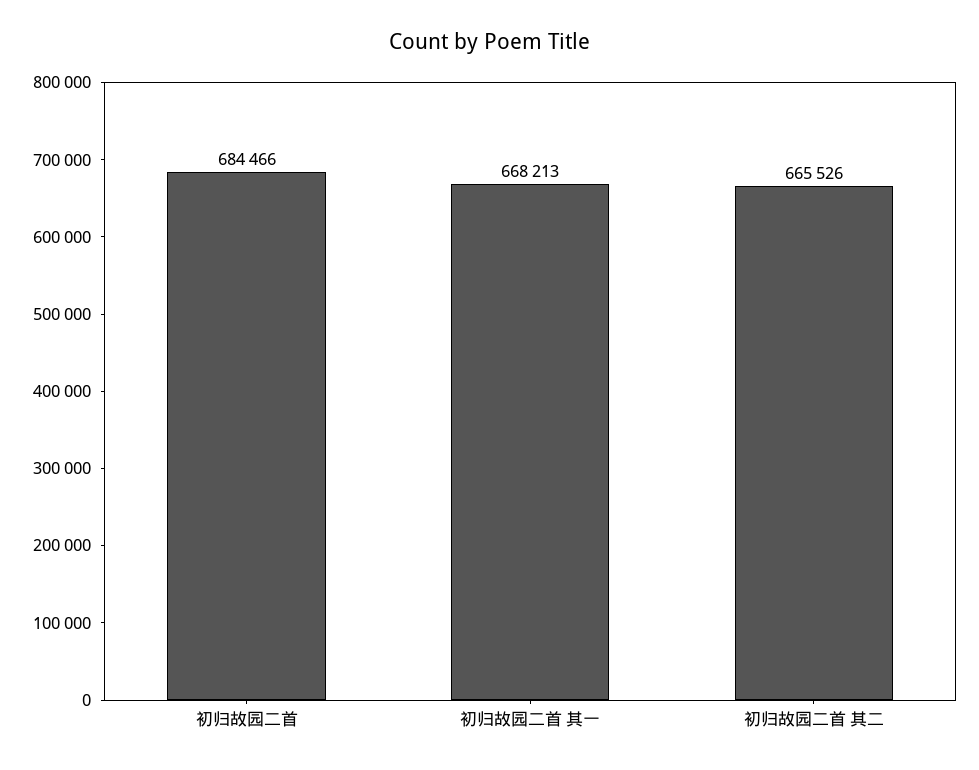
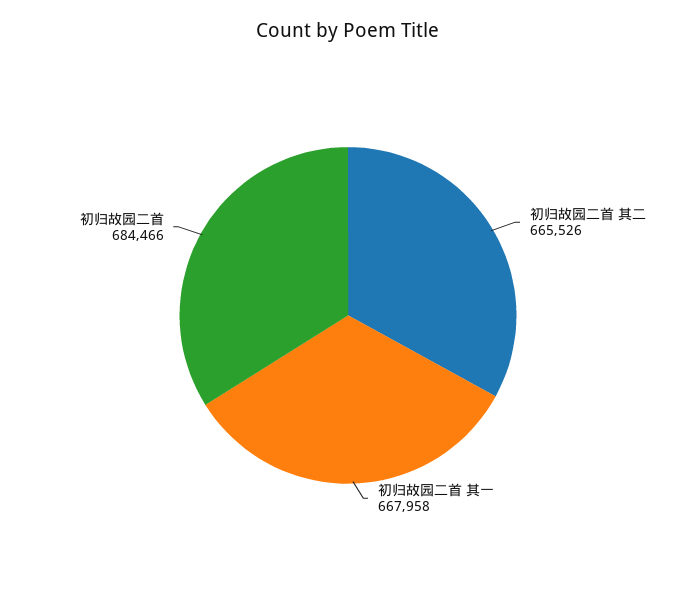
初归故园二首 其一: 668213 -> 667958

